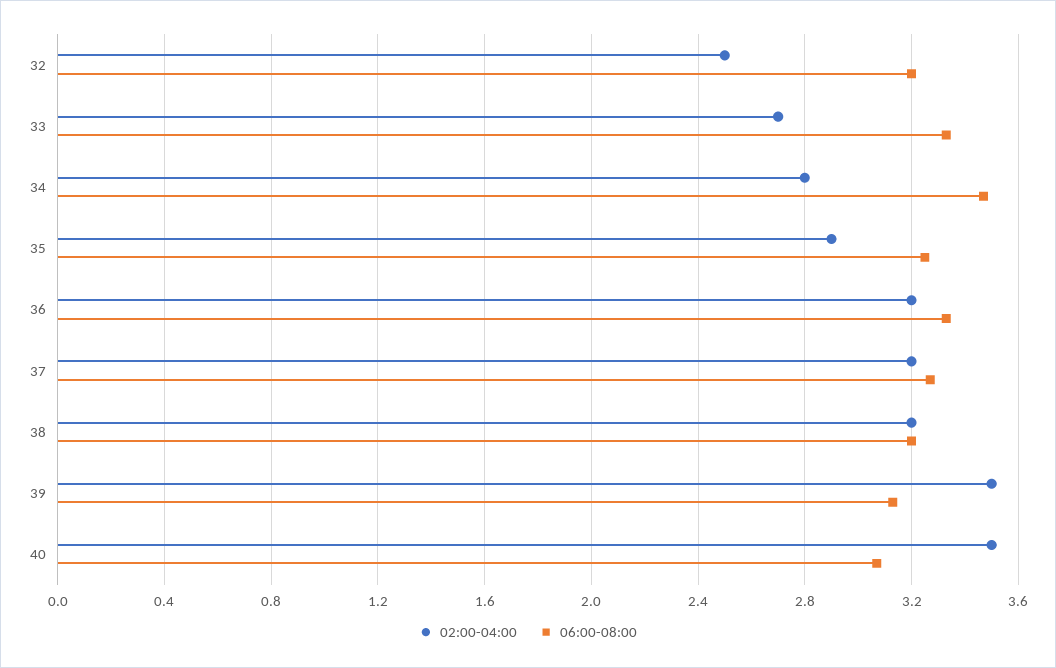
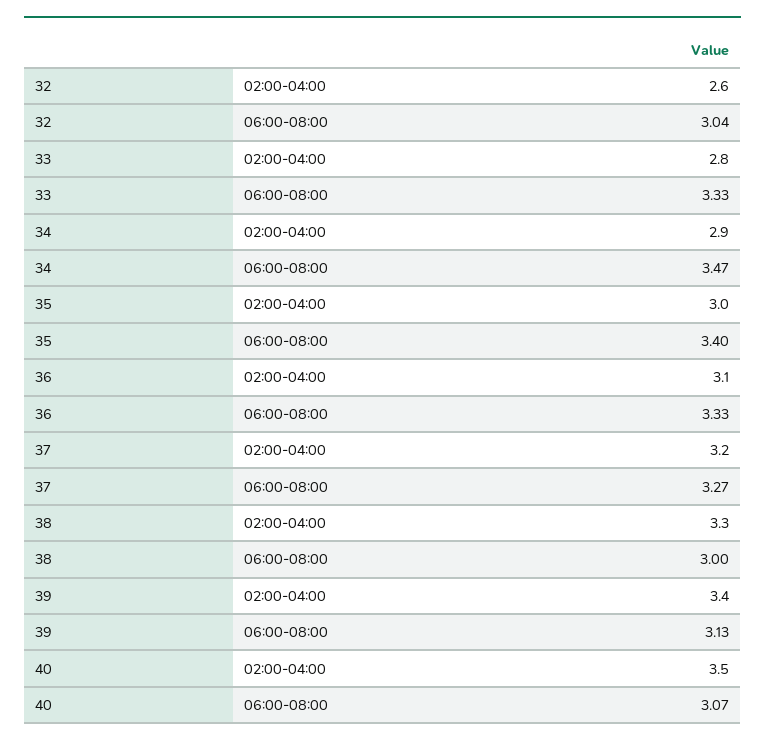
02:00-04:00, 32: 2.5 -> 2.6
06:00-08:00, 32: 3.2 -> 3.04
02:00-04:00, 33: 2.7 -> 2.8
02:00-04:00, 34: 2.8 -> 2.9
02:00-04:00, 35: 2.9 -> 3
06:00-08:00, 35: 3.25 -> 3.4
02:00-04:00, 36: 3.2 -> 3.1
02:00-04:00, 38: 3.2 -> 3.3
06:00-08:00, 38: 3.2 -> 3
02:00-04:00, 39: 3.5 -> 3.4

